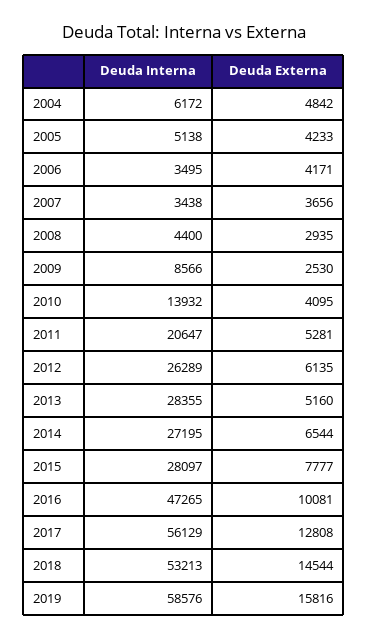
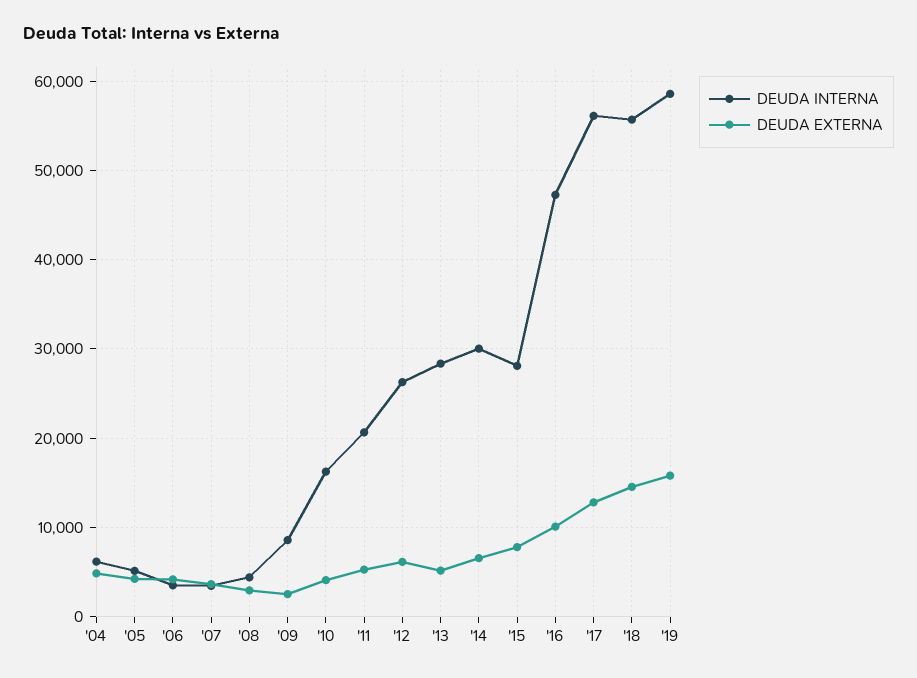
Deuda Interna, 2010: 13932 -> 16000
Deuda Interna, 2014: 27195 -> 30000
Deuda Interna, 2018: 53213 -> 56000

